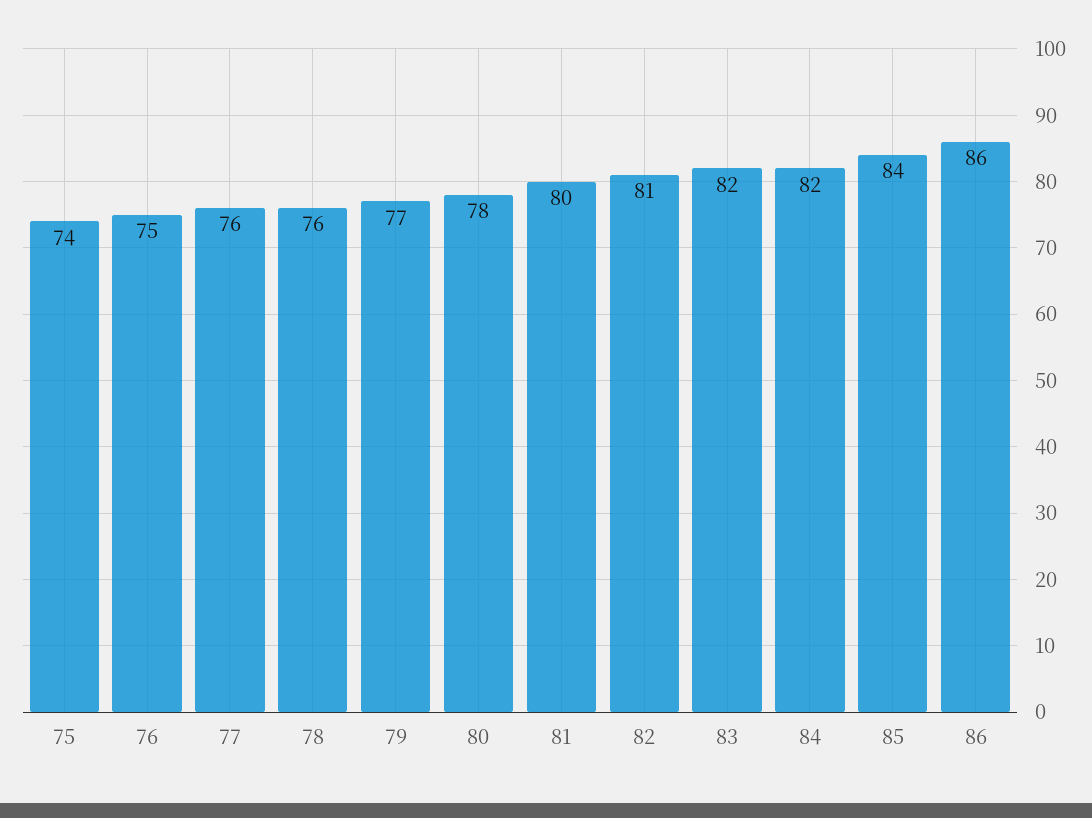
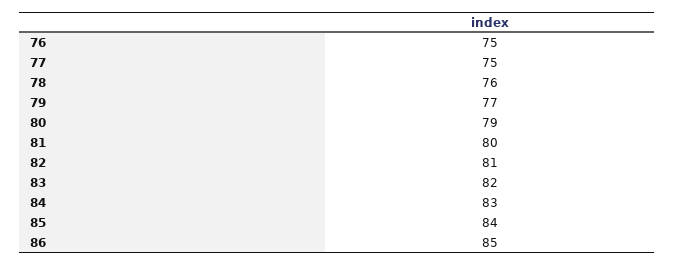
75: 74 -> none
77: 76 -> 75
80: 78 -> 79
84: 82 -> 83
86: 86 -> 85

